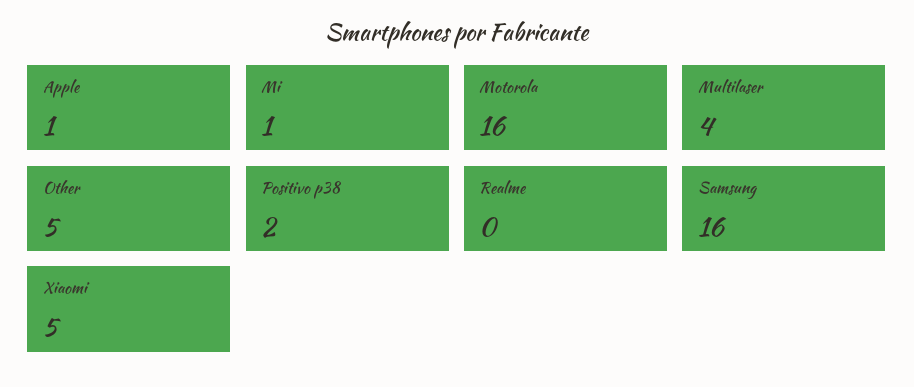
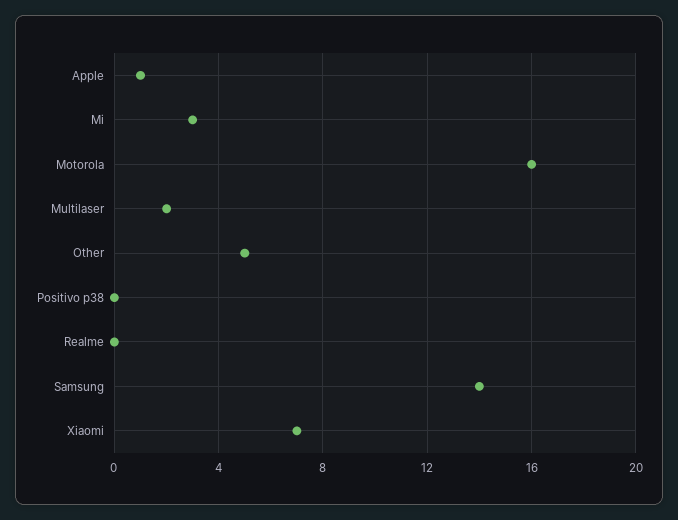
Mi: 1 -> 3
Multilaser: 4 -> 2
Positivo p38: 2 -> 0
Samsung: 16 -> 14
Xiaomi: 5 -> 7

